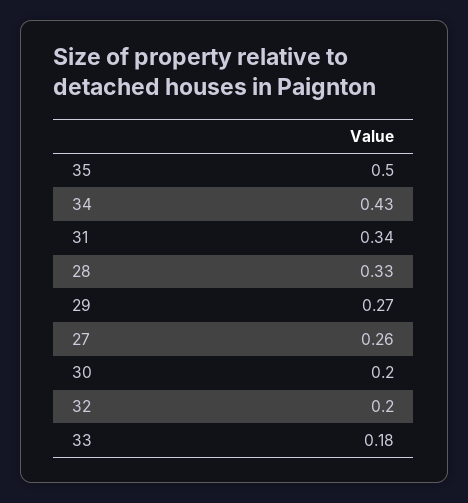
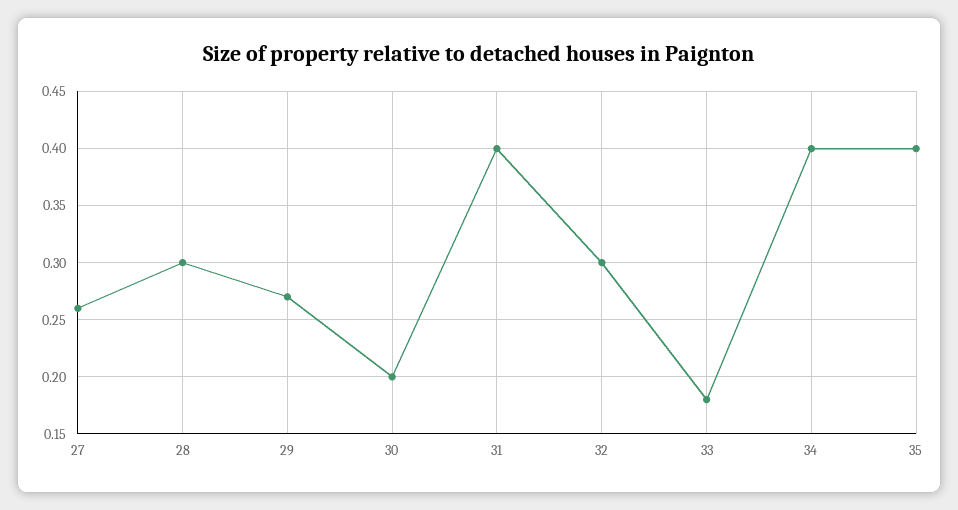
35: 0.5 -> 0.4
34: 0.43 -> 0.4
31: 0.34 -> 0.4
28: 0.33 -> 0.3
32: 0.2 -> 0.3

